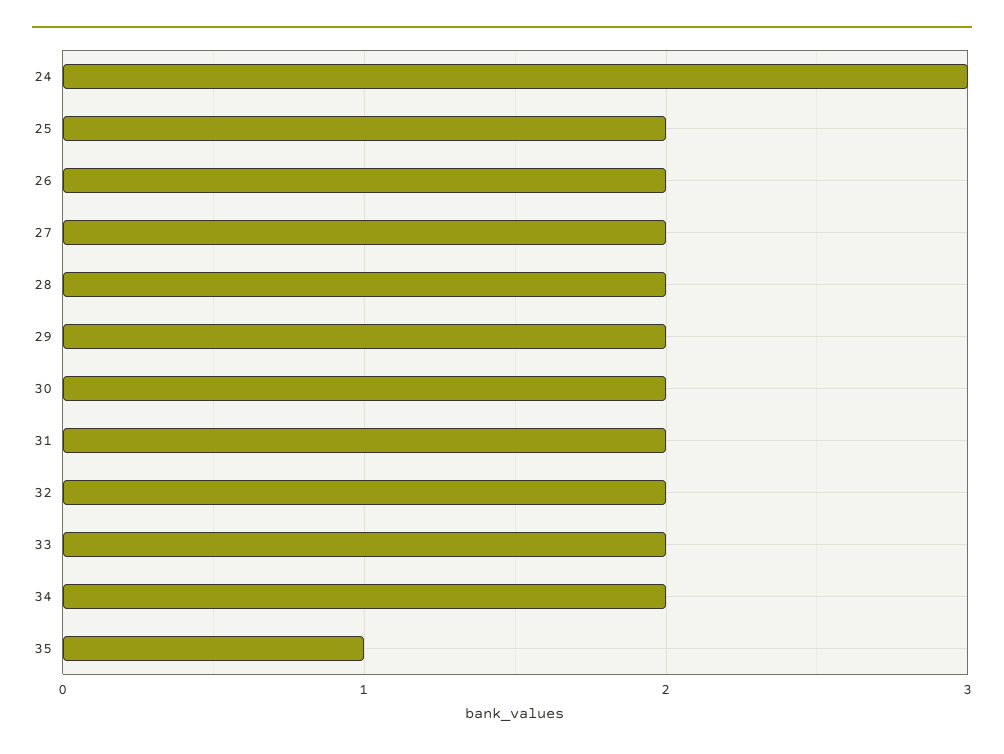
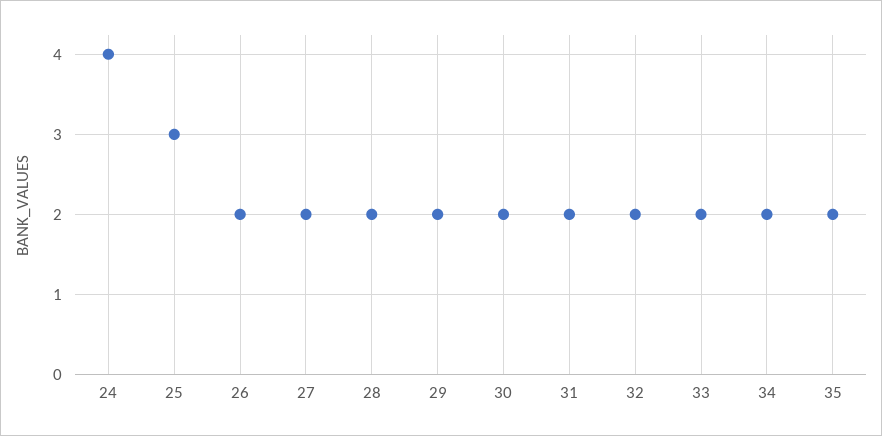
24: 3 -> 4
25: 2 -> 3
35: 1 -> 2

